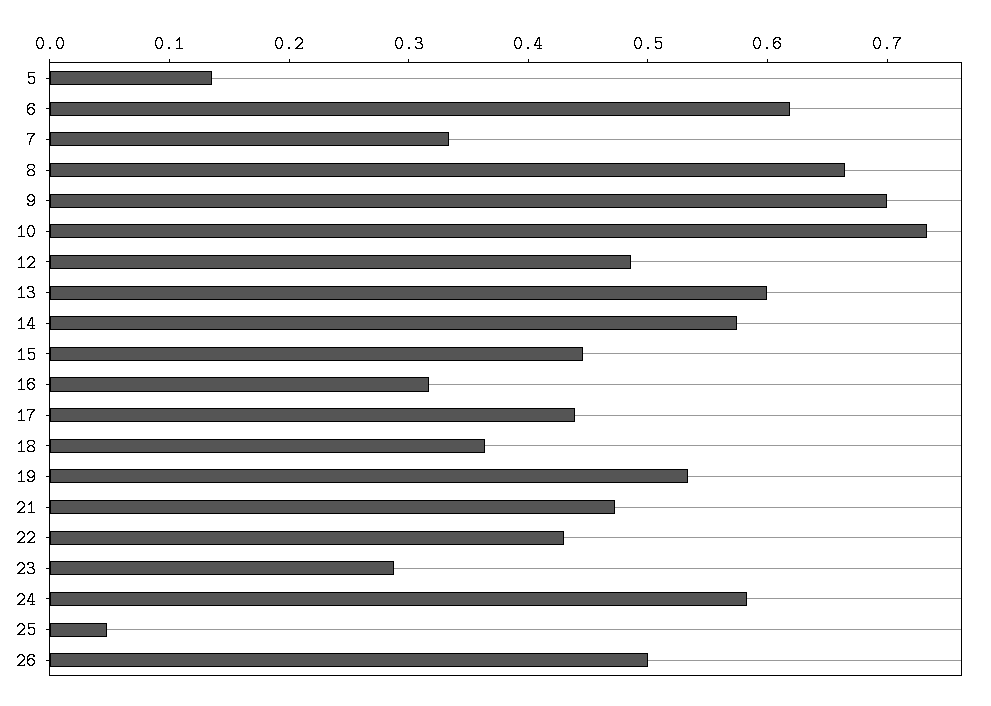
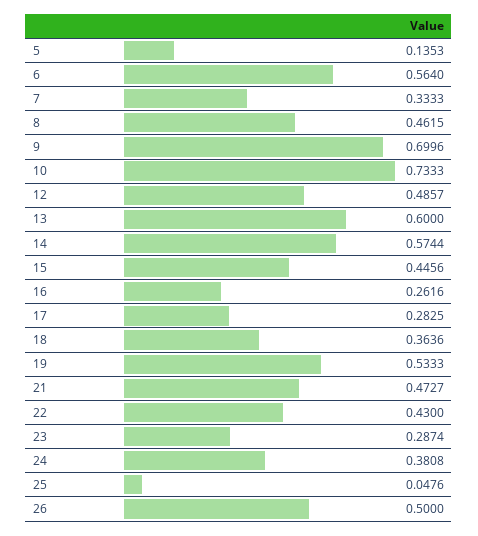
6: 0.62 -> 0.564
8: 0.66 -> 0.4615
16: 0.32 -> 0.2616
17: 0.44 -> 0.2825
24: 0.58 -> 0.3808

